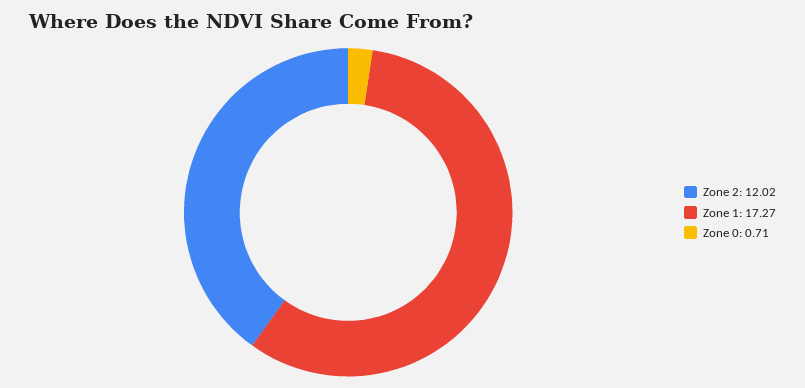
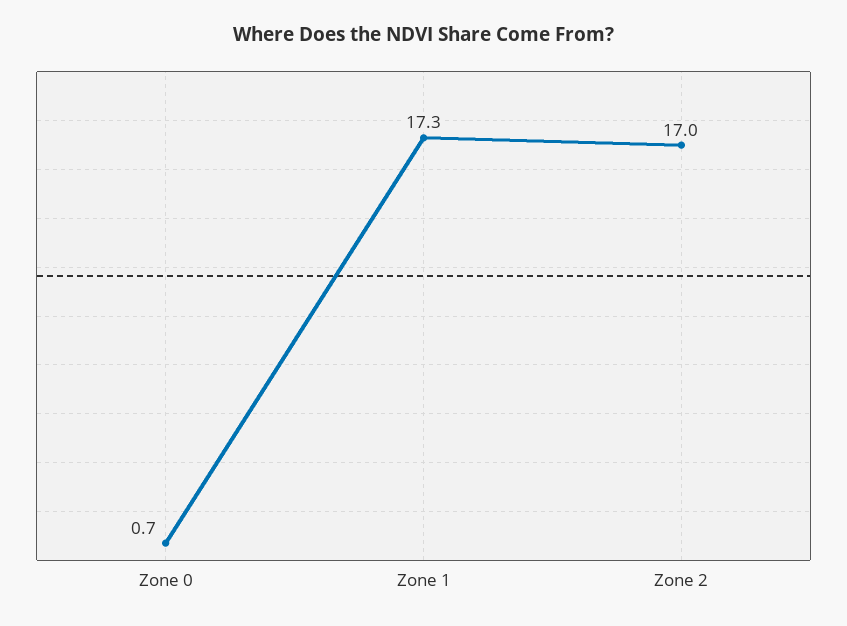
Zone 2: 12.02 -> 17

